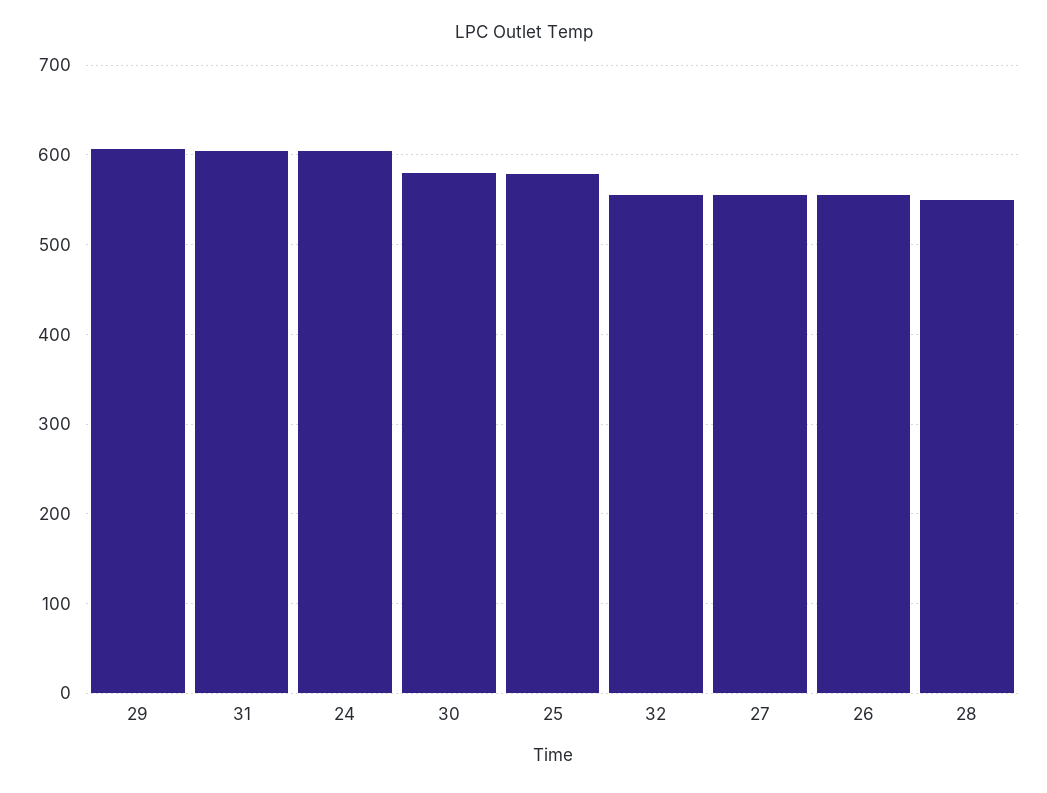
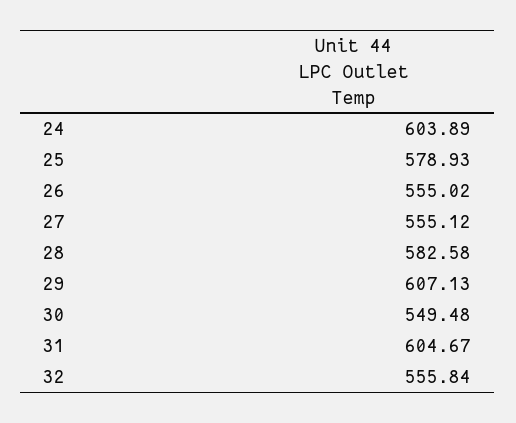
30: 580 -> 549.48
28: 550 -> 582.58

